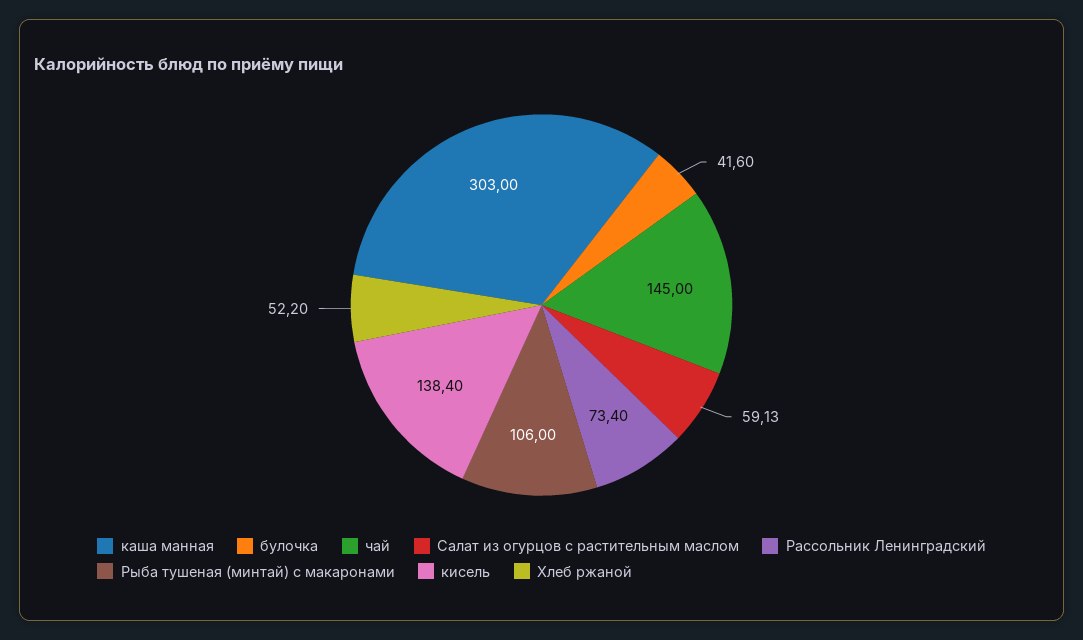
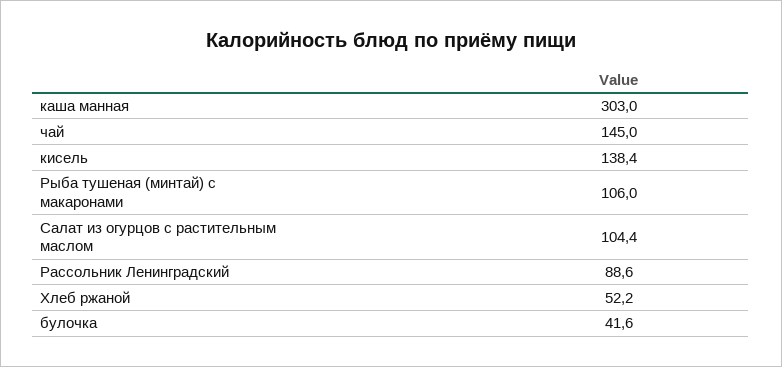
Салат из огурцов с растительным маслом: 59.13 -> 104.4
Рассольник Ленинградский: 73.4 -> 88.6

